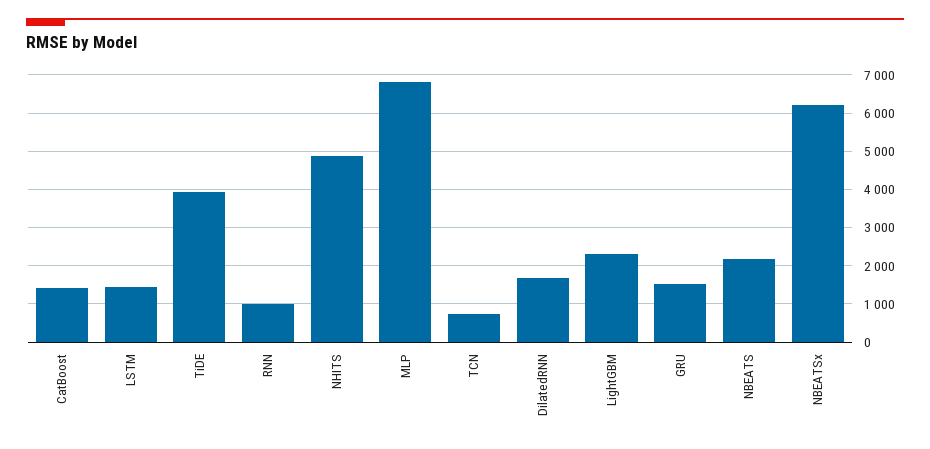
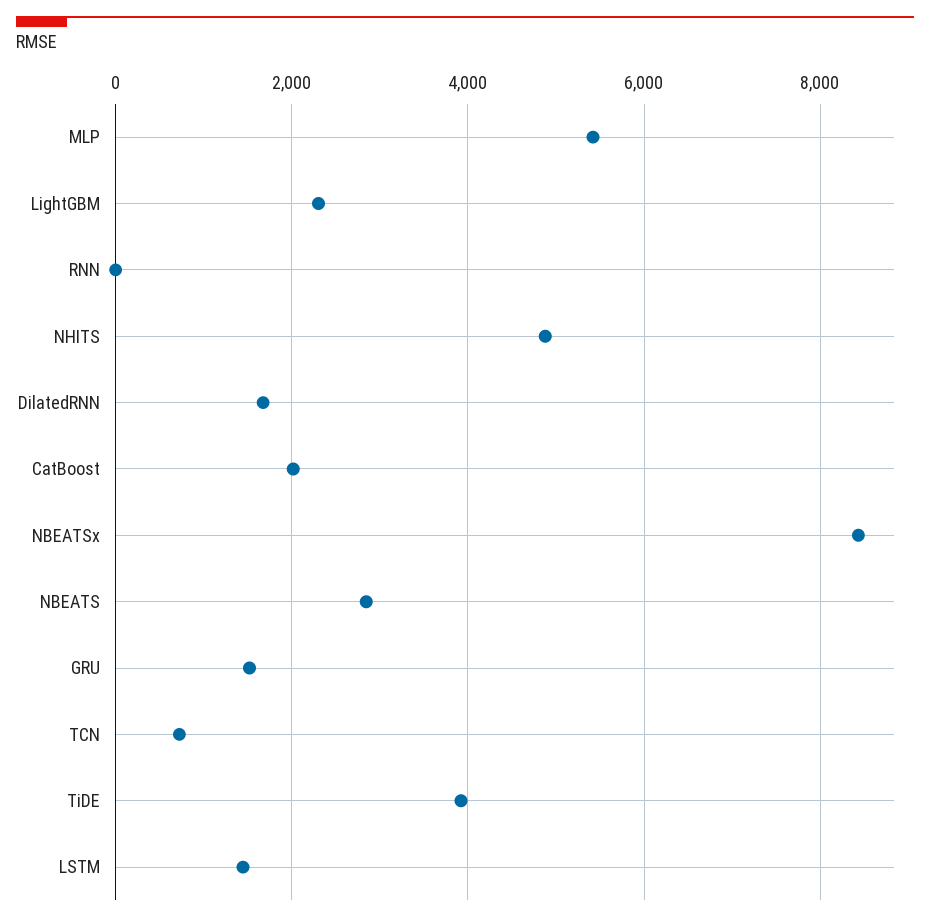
CatBoost: 1400 -> 2000
RNN: 1000 -> 0
MLP: 6800 -> 5400
NBEATS: 2200 -> 2800
NBEATSx: 6200 -> 8400

